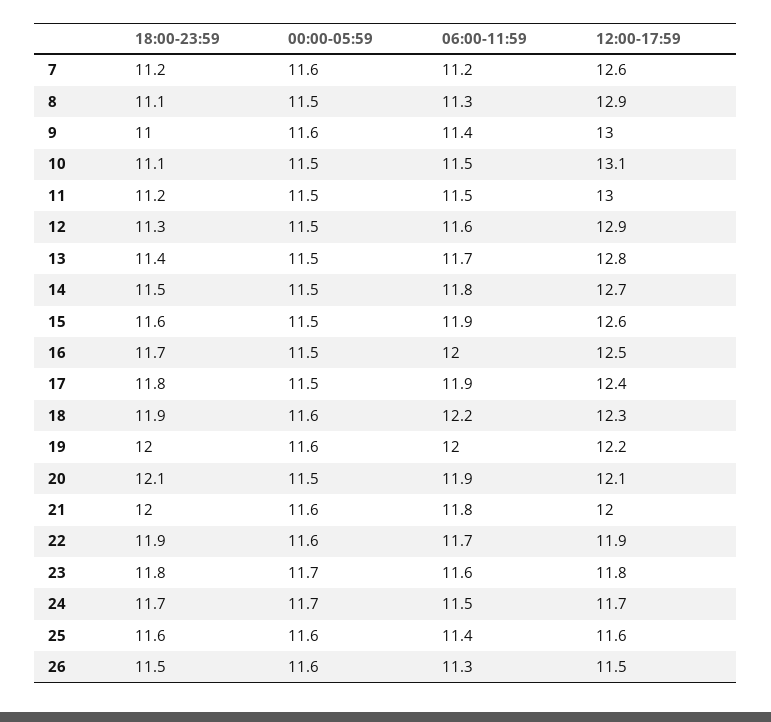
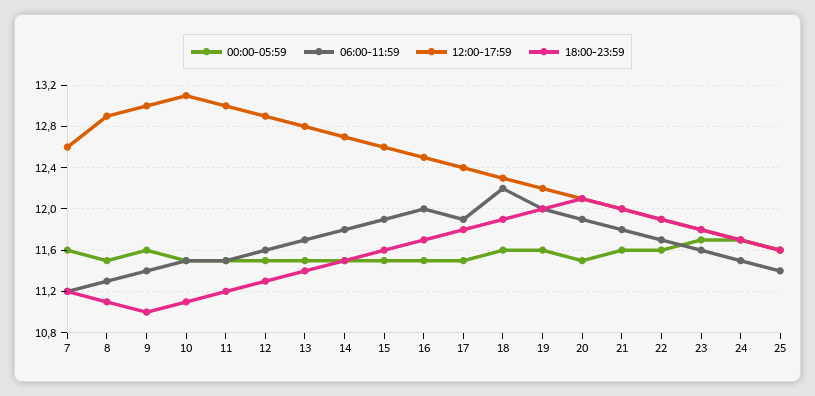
18:00-23:59, 26: 11.5 -> none
00:00-05:59, 26: 11.6 -> none
06:00-11:59, 26: 11.3 -> none
12:00-17:59, 26: 11.5 -> none

